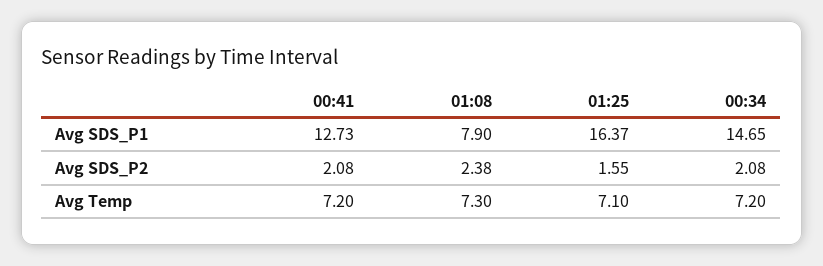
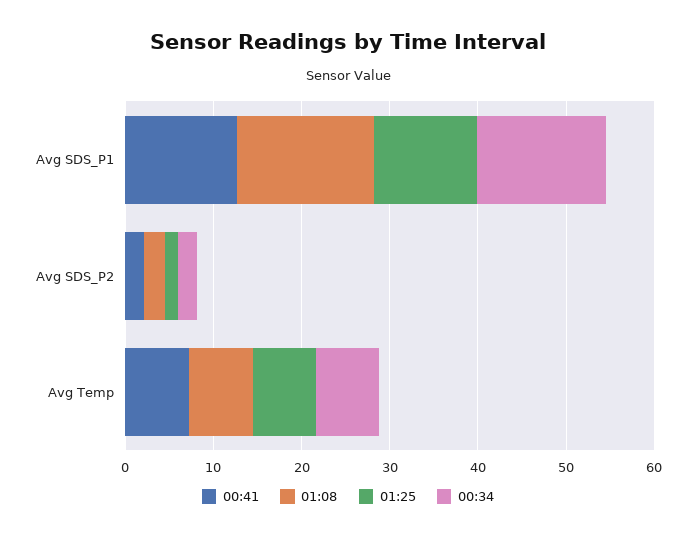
01:08, Avg SDS_P1: 7.9 -> 16
01:25, Avg SDS_P1: 16.37 -> 12

